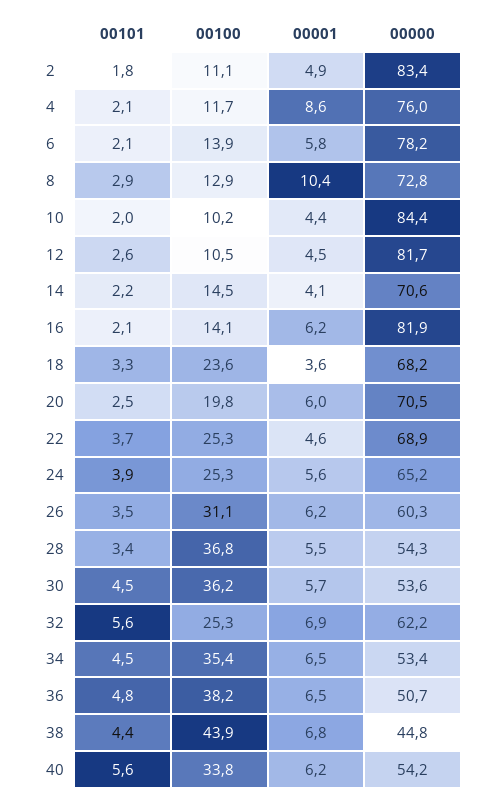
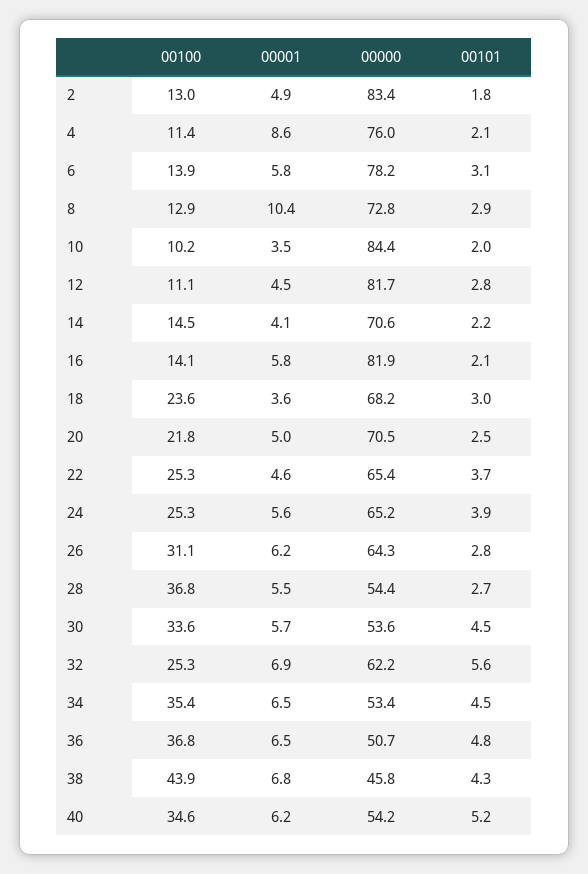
00100, 2: 11.1 -> 13
00100, 4: 11.7 -> 11.4
00101, 6: 2.1 -> 3.1
00001, 10: 4.4 -> 3.5
00101, 12: 2.6 -> 2.8
00100, 12: 10.5 -> 11.1
00001, 16: 6.2 -> 5.8
00101, 18: 3.3 -> 3
00100, 20: 19.8 -> 21.8
00001, 20: 6 -> 5
00000, 22: 68.9 -> 65.4
00101, 26: 3.5 -> 2.8
00000, 26: 60.3 -> 64.3
00101, 28: 3.4 -> 2.7
00000, 28: 54.3 -> 54.4
00100, 30: 36.2 -> 33.6
00100, 36: 38.2 -> 36.8
00101, 38: 4.4 -> 4.3
00000, 38: 44.8 -> 45.8
00101, 40: 5.6 -> 5.2
00100, 40: 33.8 -> 34.6

